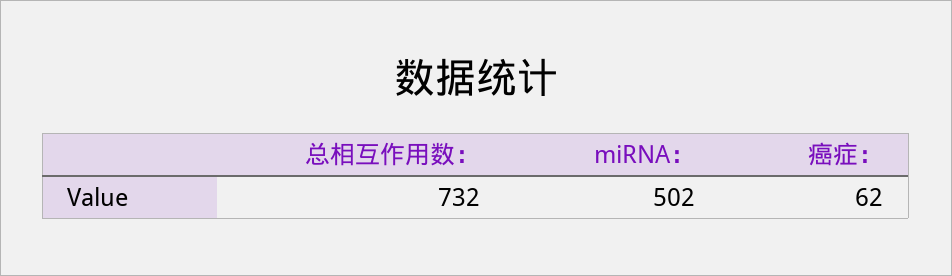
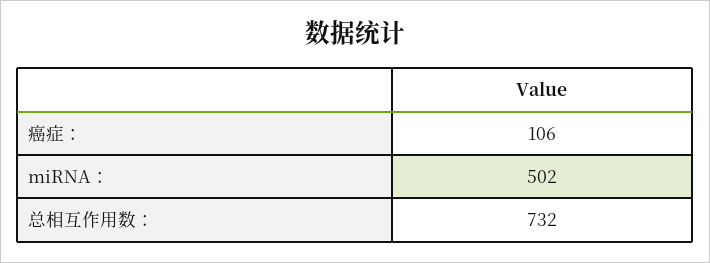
癌症：: 62 -> 106

